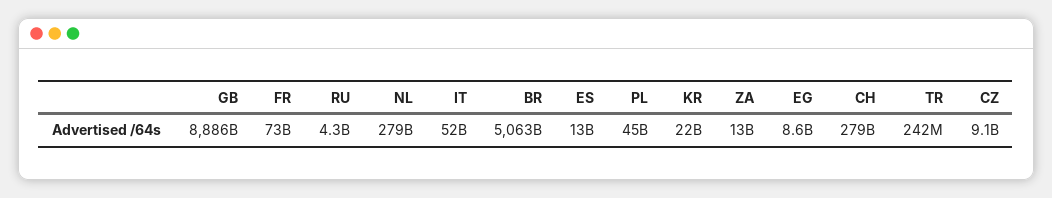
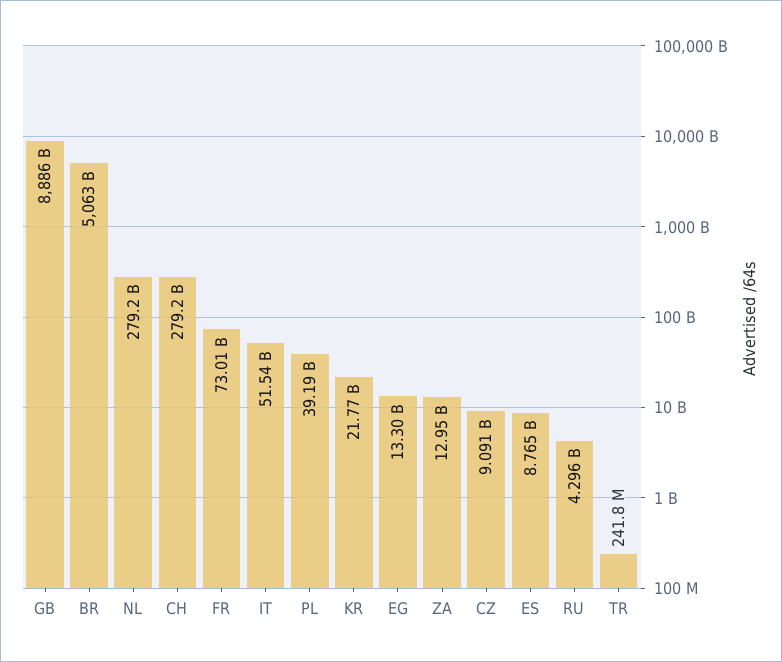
ES: 13000000000 -> 8765000000
PL: 45000000000 -> 39190000000
EG: 8600000000 -> 13300000000

